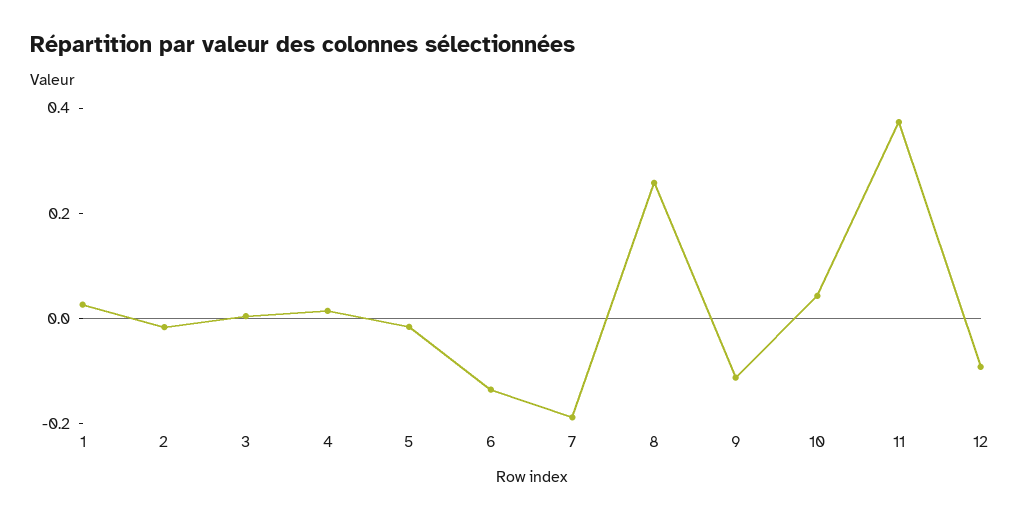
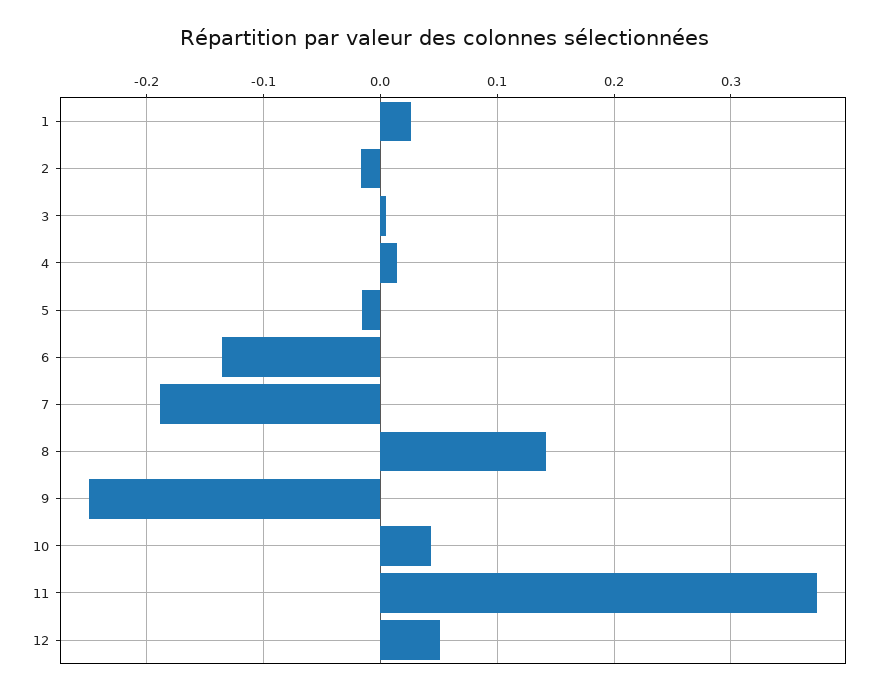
8: 0.25 -> 0.14
9: -0.1 -> -0.25
12: -0.1 -> 0.05

